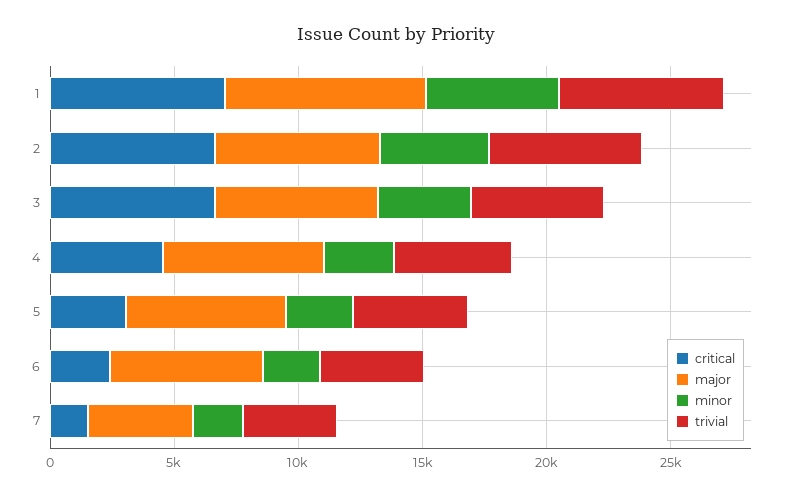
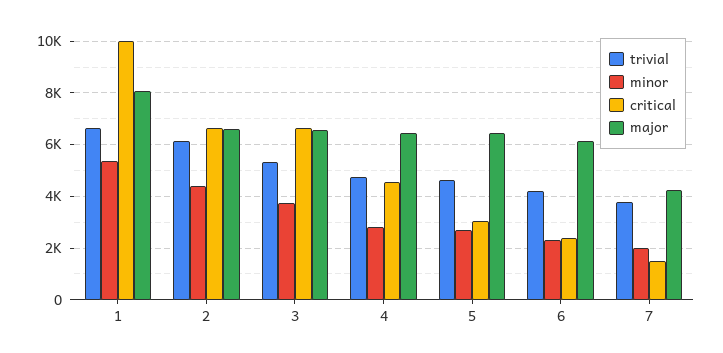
critical, 1: 7000 -> 10000

